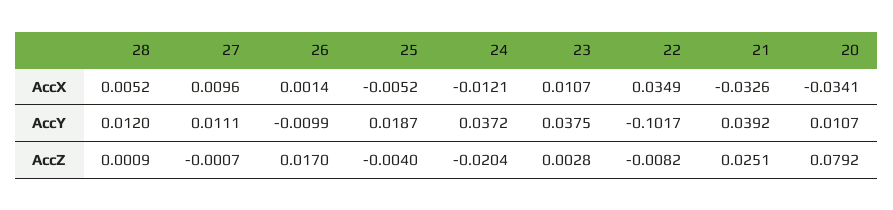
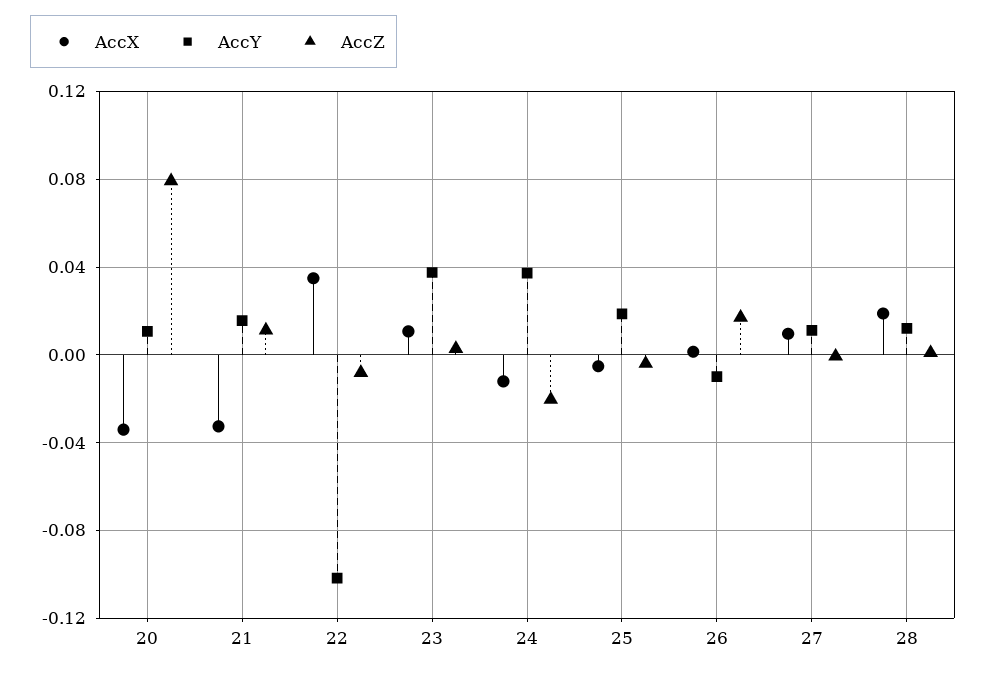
AccX, 28: 0.0052 -> 0.02
AccY, 21: 0.0392 -> 0.015
AccZ, 21: 0.0251 -> 0.01

